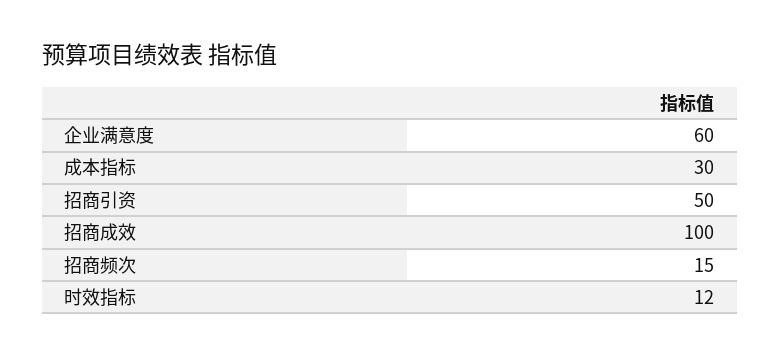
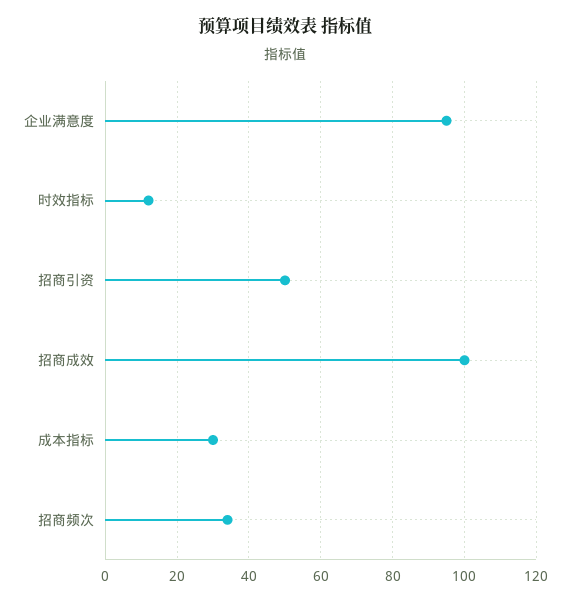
企业满意度: 60 -> 95
招商频次: 15 -> 35

